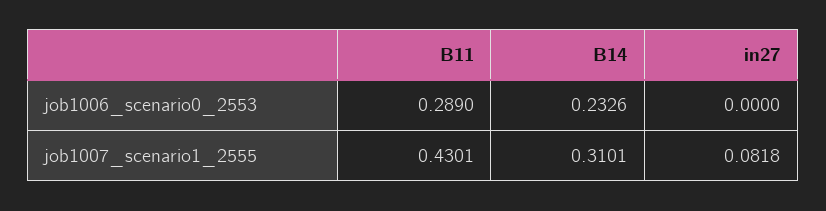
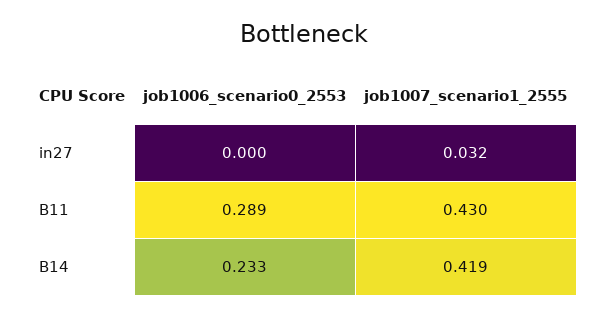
B14, job1007_scenario1_2555: 0.3101 -> 0.419
in27, job1007_scenario1_2555: 0.0818 -> 0.032

